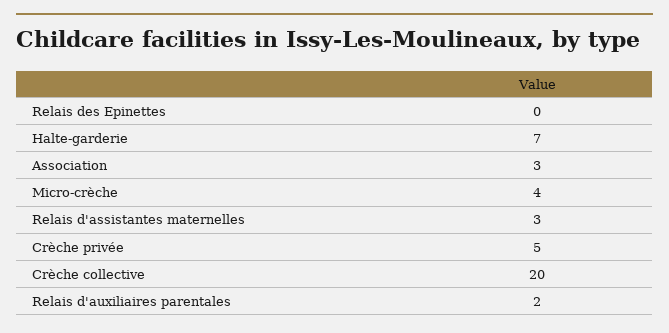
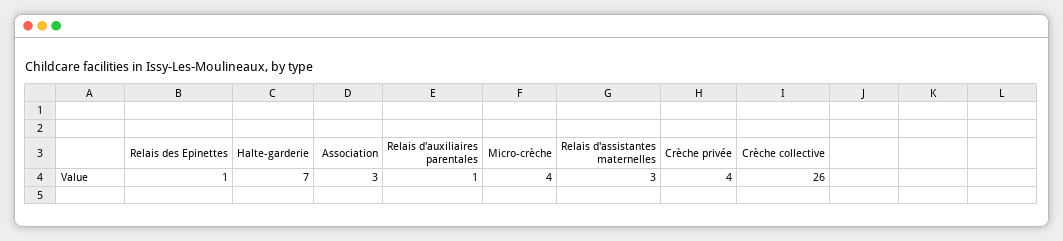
Relais des Epinettes: 0 -> 1
Crèche privée: 5 -> 4
Crèche collective: 20 -> 26
Relais d'auxiliaires parentales: 2 -> 1

